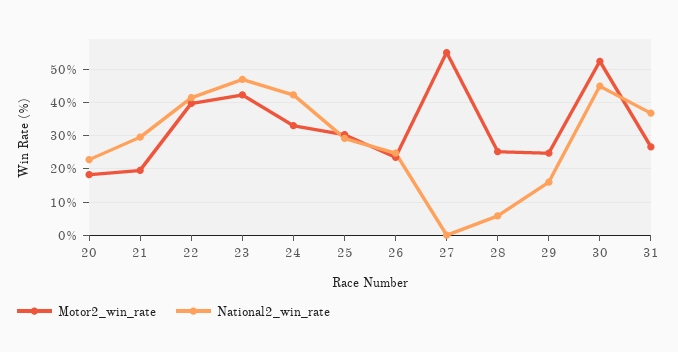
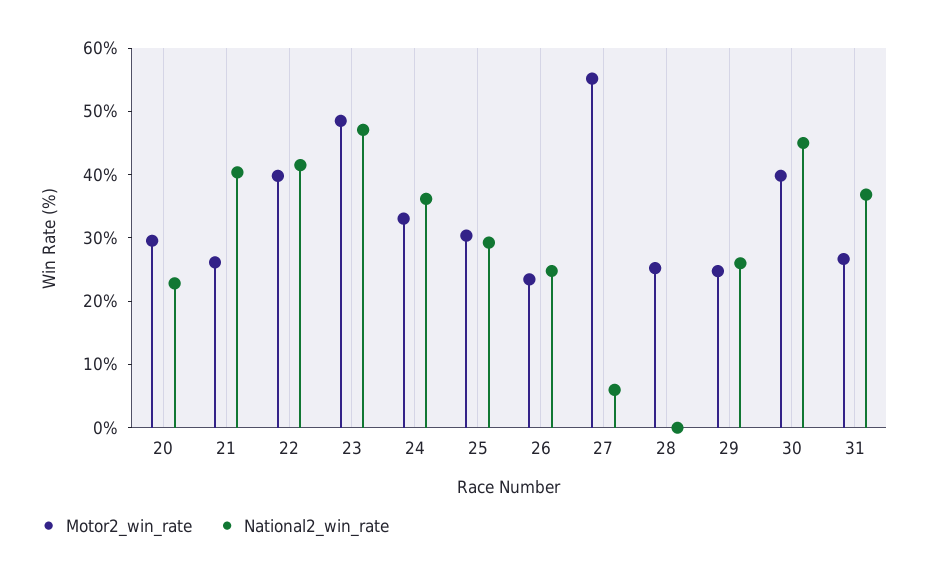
Motor2_win_rate, 20: 18 -> 30
Motor2_win_rate, 21: 20 -> 26
National2_win_rate, 21: 30 -> 40
Motor2_win_rate, 23: 42 -> 48
National2_win_rate, 24: 42 -> 36
National2_win_rate, 27: 0 -> 6
National2_win_rate, 28: 6 -> 0
National2_win_rate, 29: 16 -> 26
Motor2_win_rate, 30: 52 -> 40

